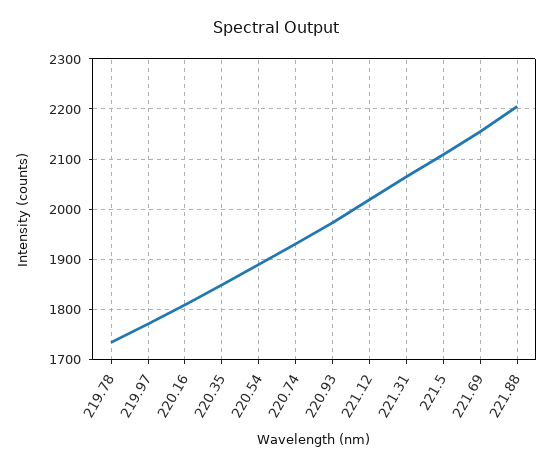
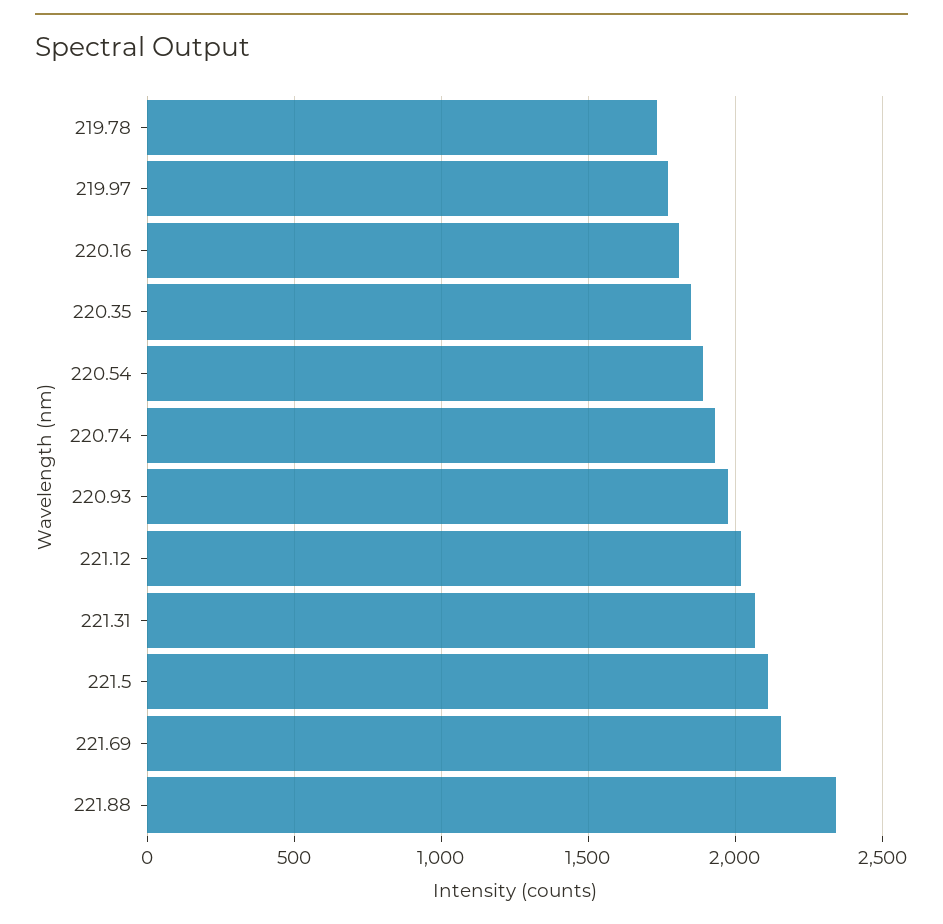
221.88: 2200 -> 2350

